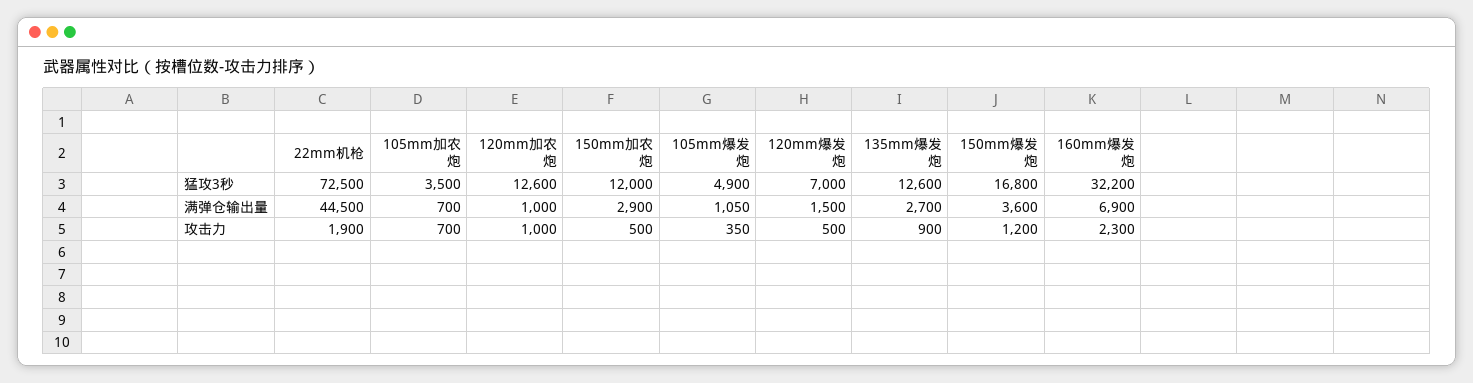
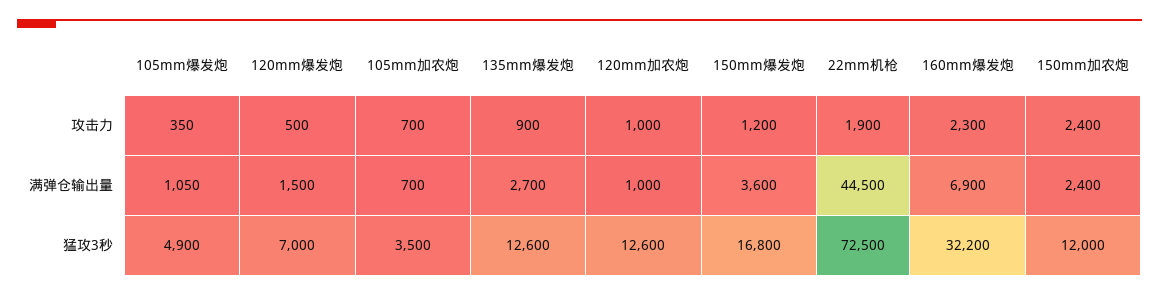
150mm加农炮, 满弹仓输出量: 2900 -> 2400
150mm加农炮, 攻击力: 500 -> 2400

